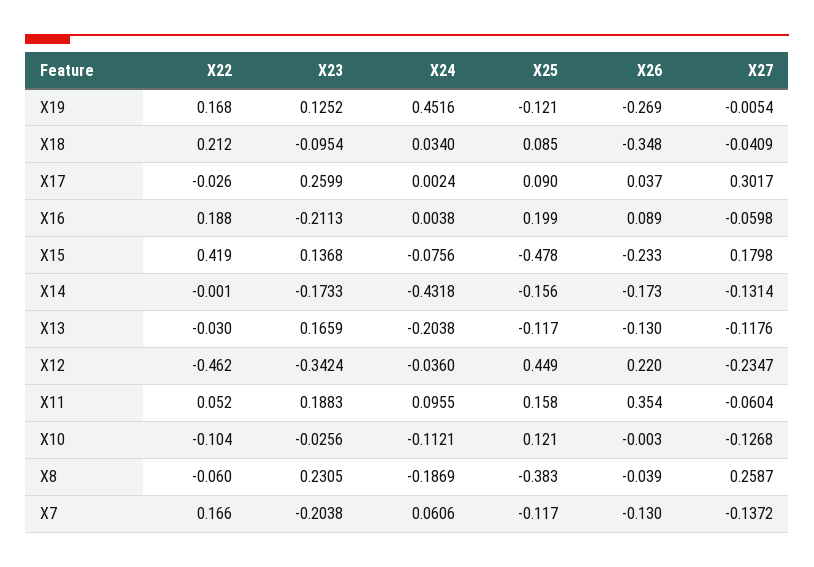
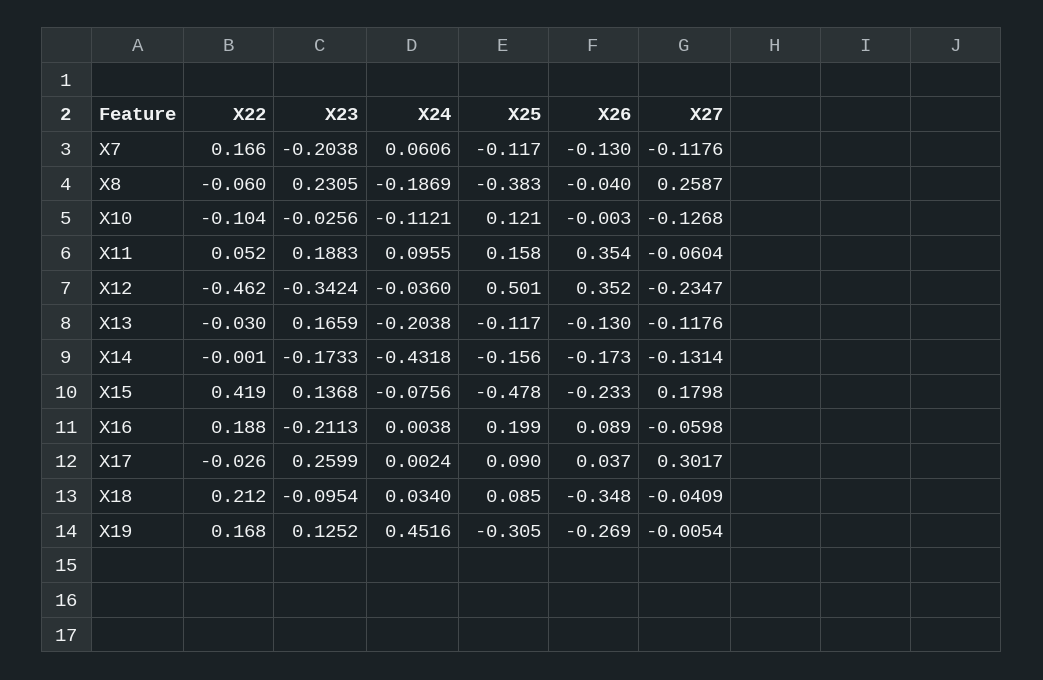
X25, X19: -0.121 -> -0.305
X25, X12: 0.449 -> 0.501
X26, X12: 0.22 -> 0.352
X26, X8: -0.039 -> -0.04
X27, X7: -0.1372 -> -0.1176

